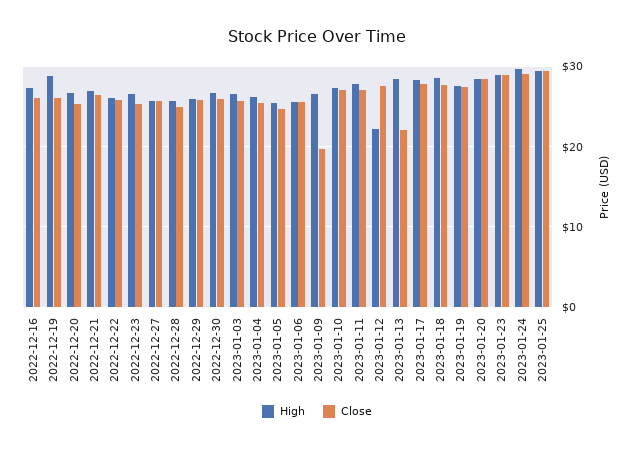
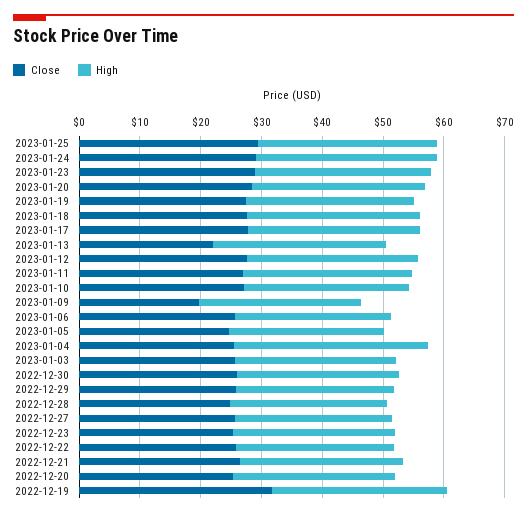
High, 2022-12-16: 27 -> none
Close, 2022-12-16: 26 -> none
Close, 2022-12-19: 26 -> 32
High, 2023-01-04: 26 -> 32
High, 2023-01-12: 22 -> 28

